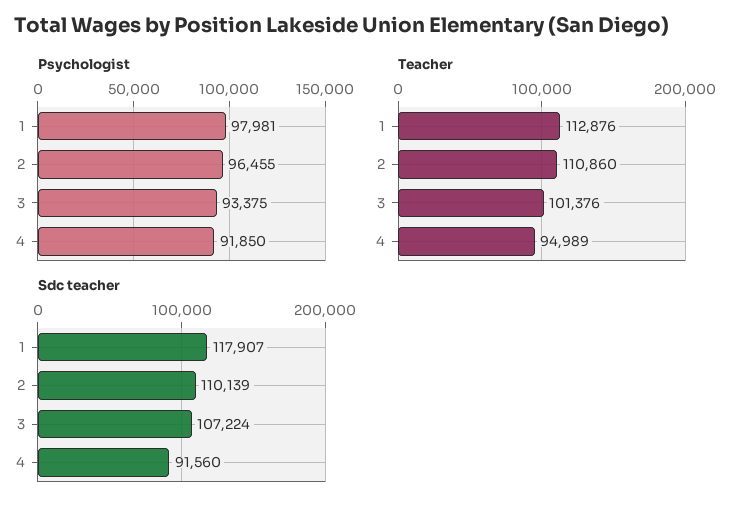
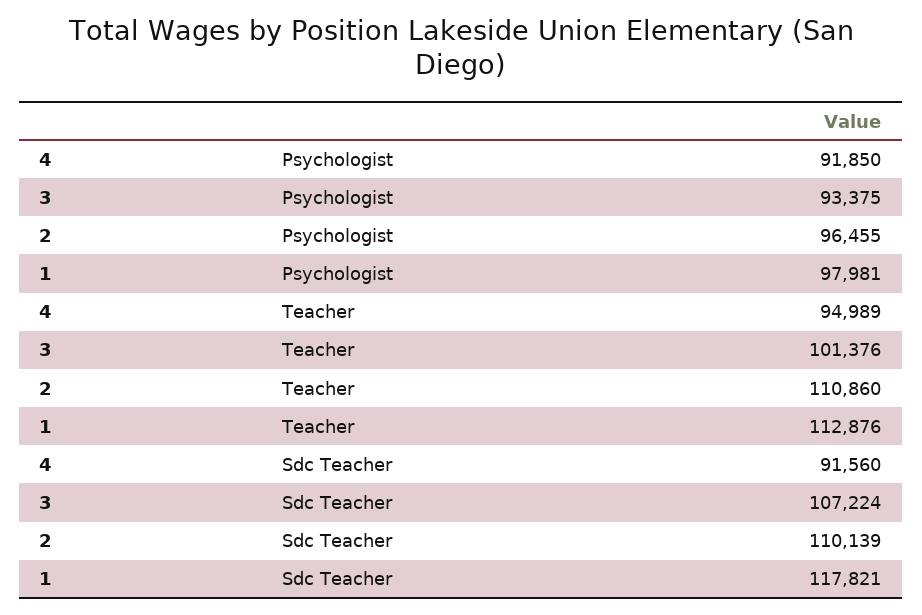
Sdc teacher, 1: 117907 -> 117821

